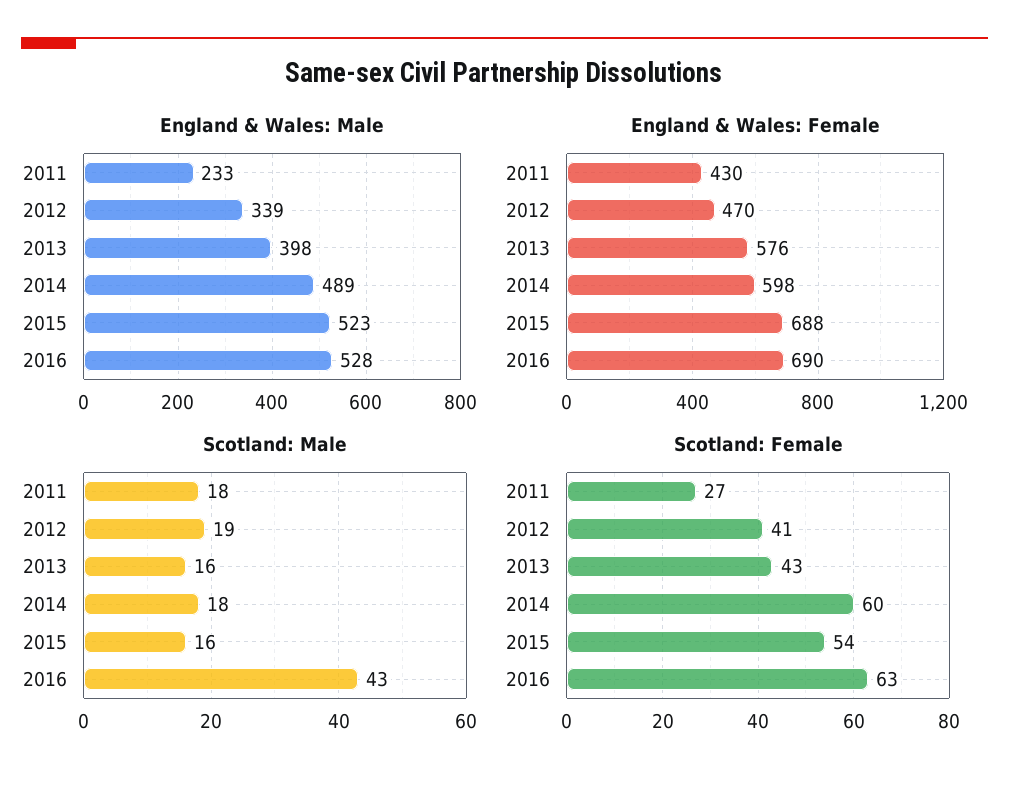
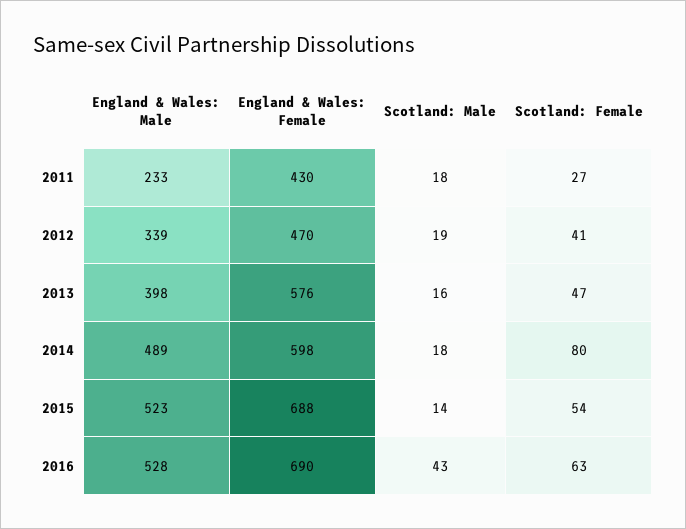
Scotland: Male, 2015: 16 -> 14
Scotland: Female, 2013: 43 -> 47
Scotland: Female, 2014: 60 -> 80

